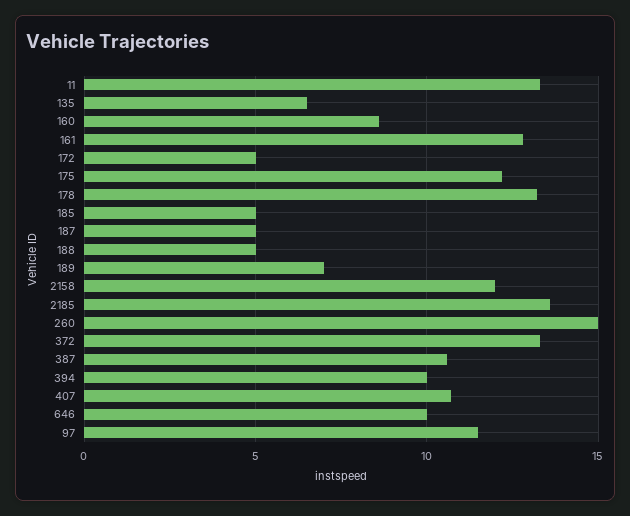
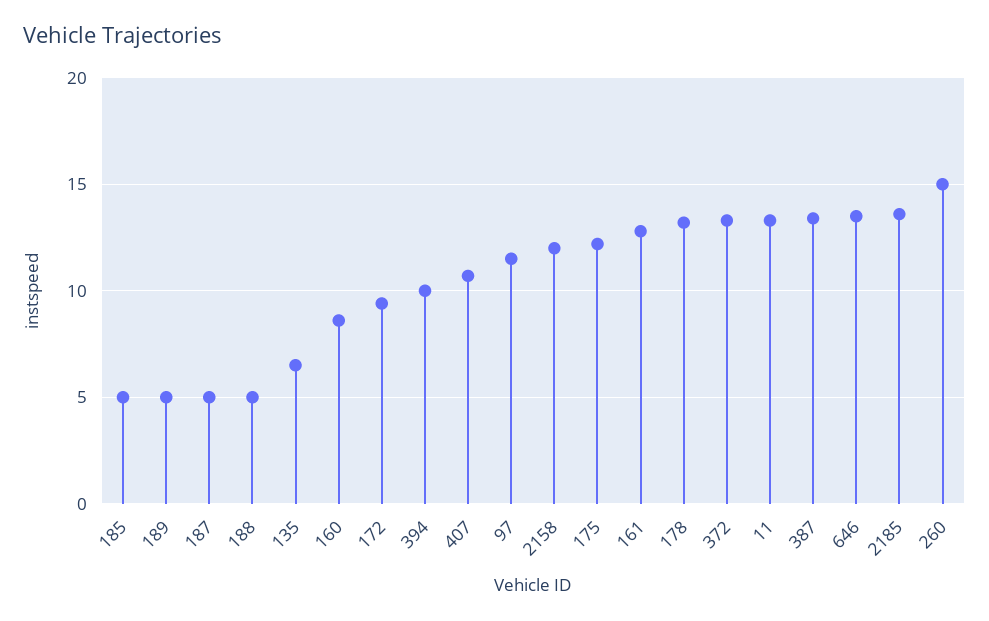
172: 5 -> 9.5
189: 7 -> 5
387: 10.5 -> 13.5
646: 10 -> 13.5

